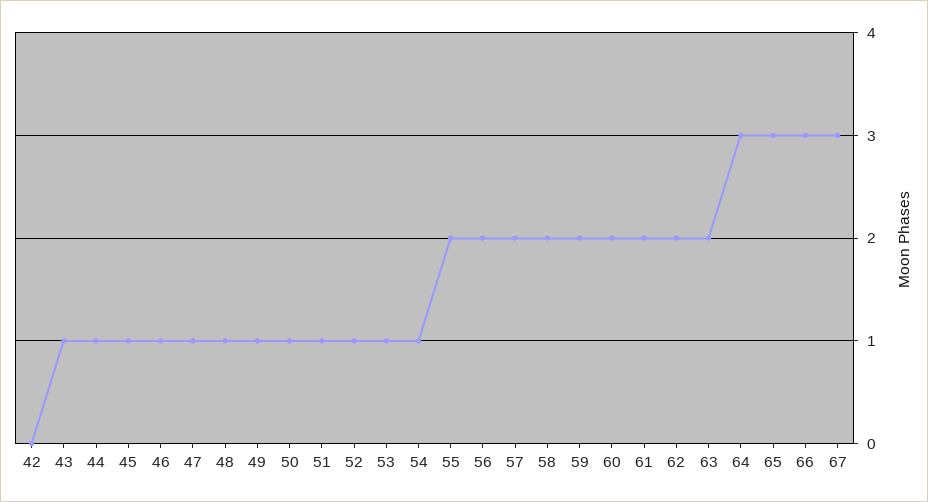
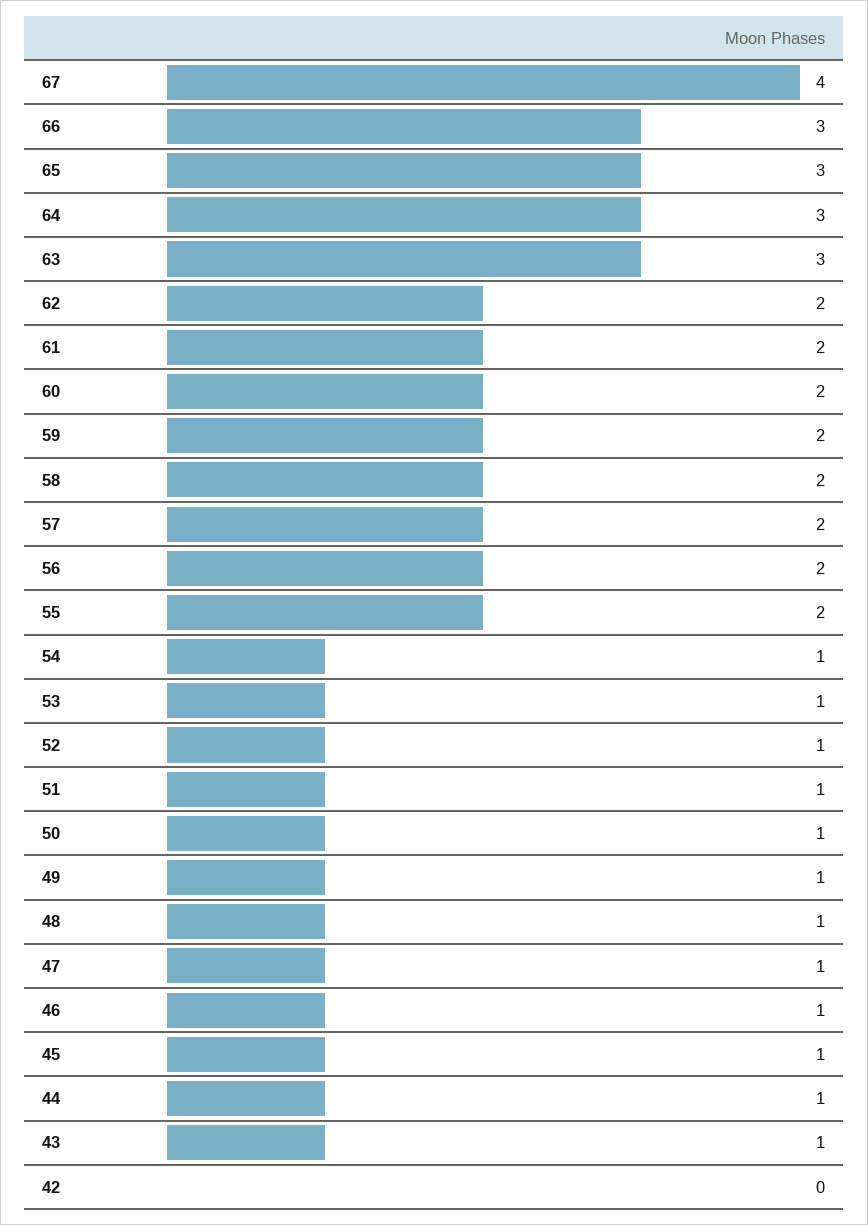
63: 2 -> 3
67: 3 -> 4

